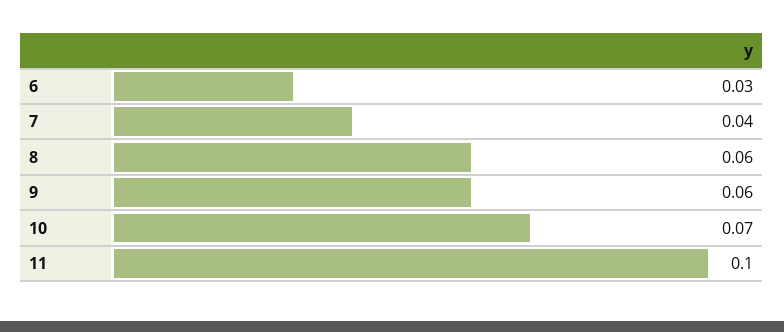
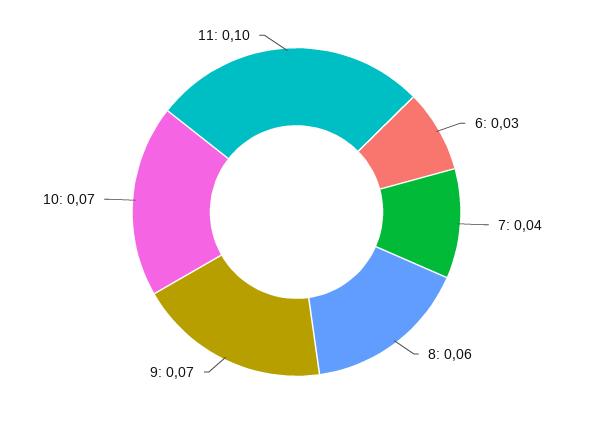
9: 0.06 -> 0.07

